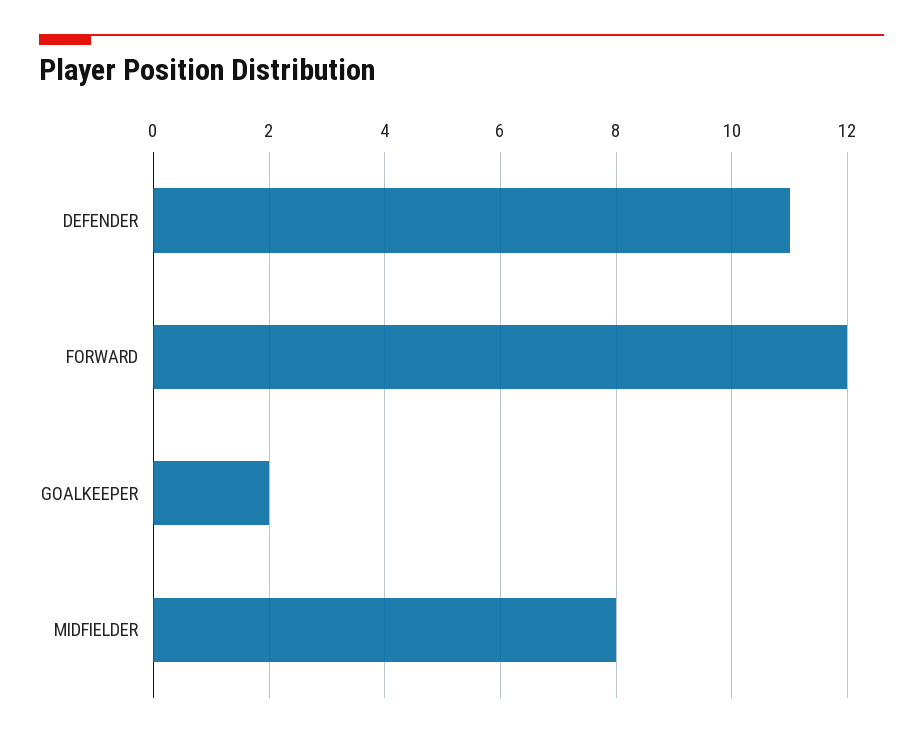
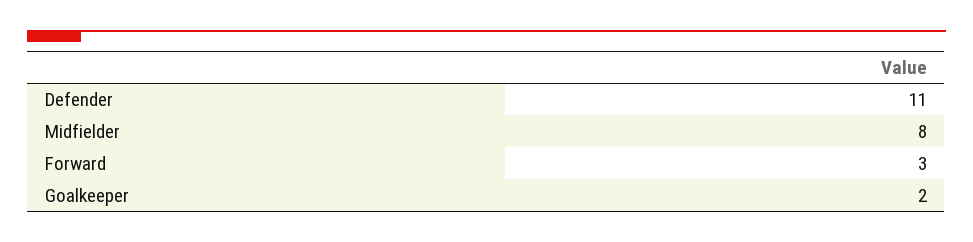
FORWARD: 12 -> 3

